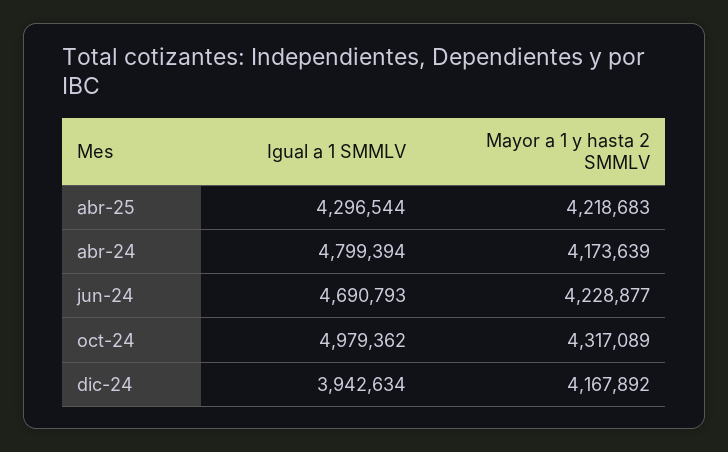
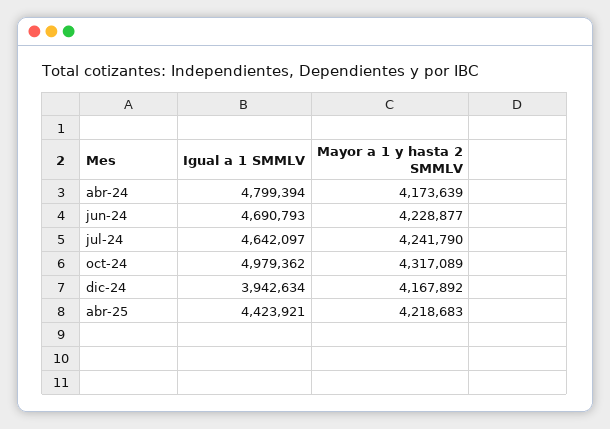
Igual a 1 SMMLV, abr-25: 4296544 -> 4423921
Igual a 1 SMMLV, jul-24: none -> 4642097
Mayor a 1 y hasta 2 SMMLV, jul-24: none -> 4241790

